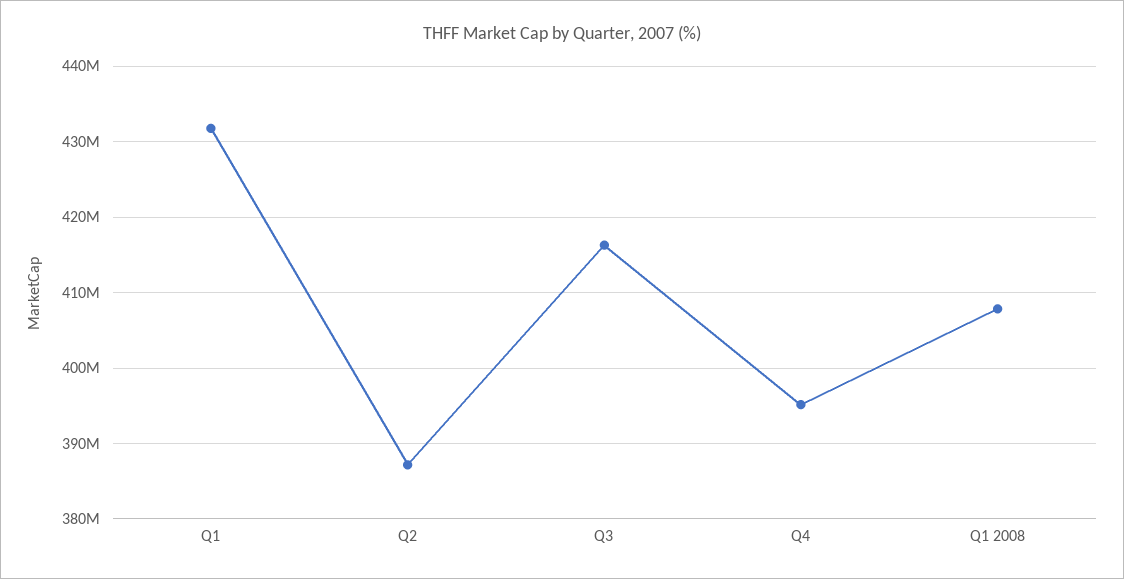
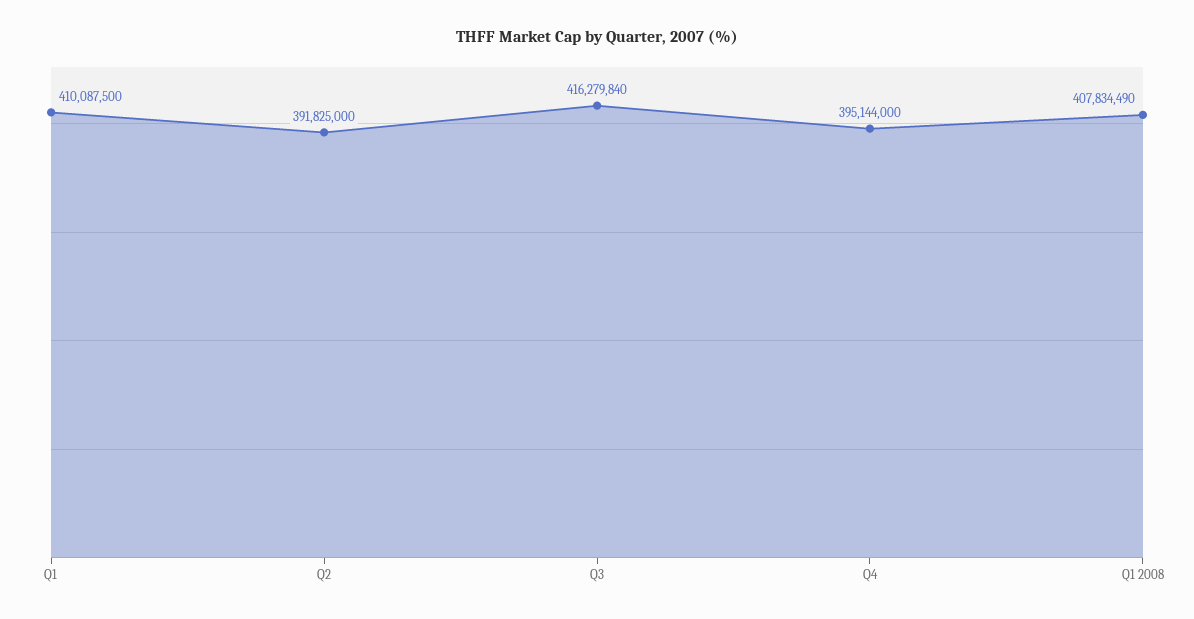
Q1: 432000000 -> 410087500
Q2: 387000000 -> 391825000

